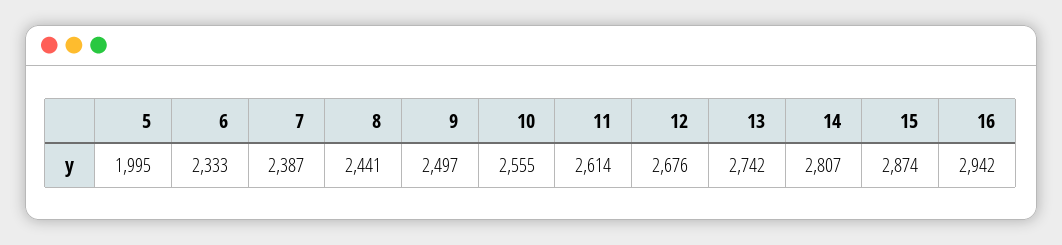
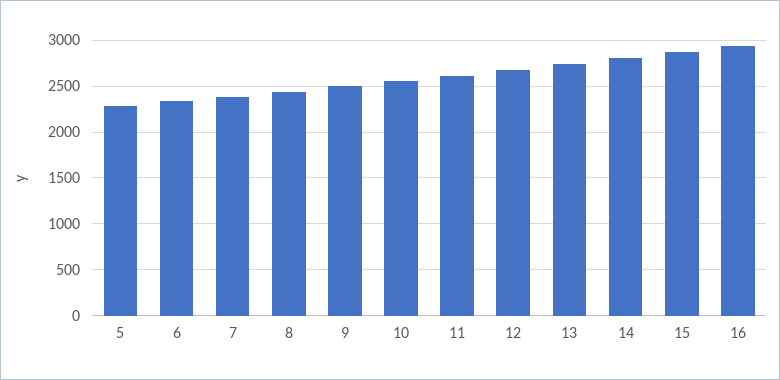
5: 1995 -> 2300

